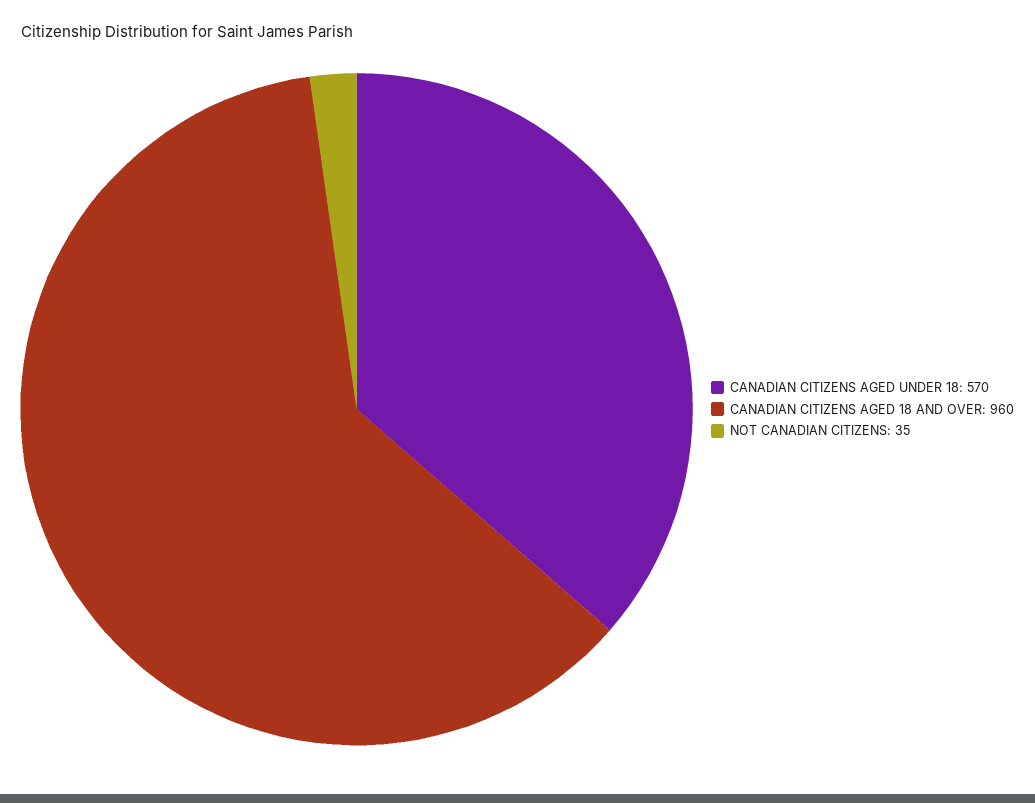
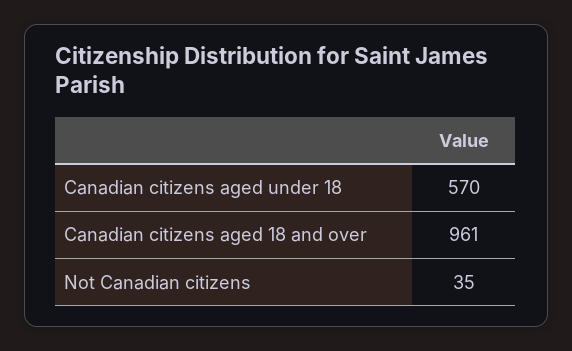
CANADIAN CITIZENS AGED 18 AND OVER: 960 -> 961

